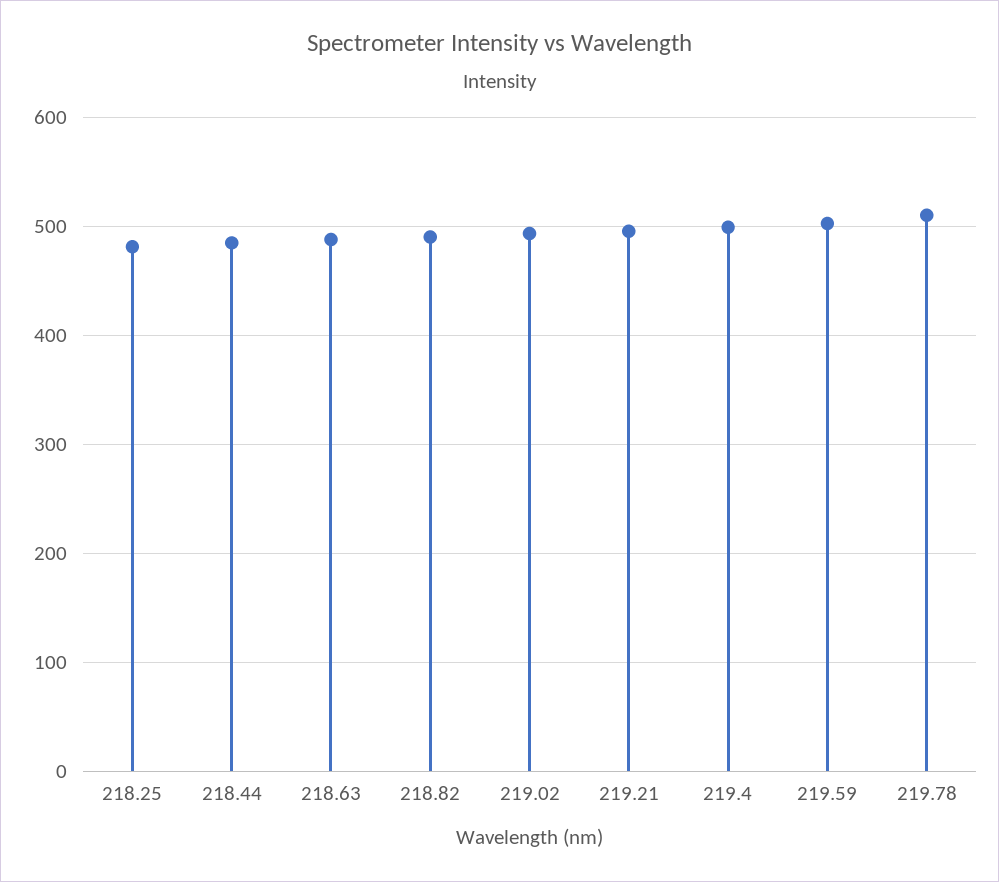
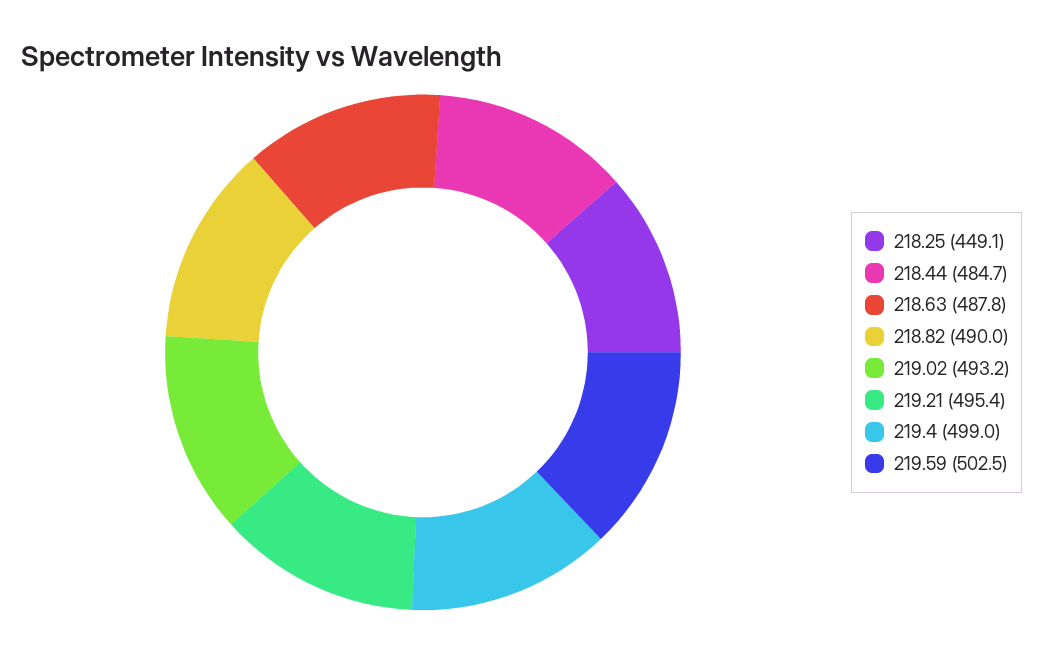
218.25: 480 -> 449.1
219.78: 510 -> none

